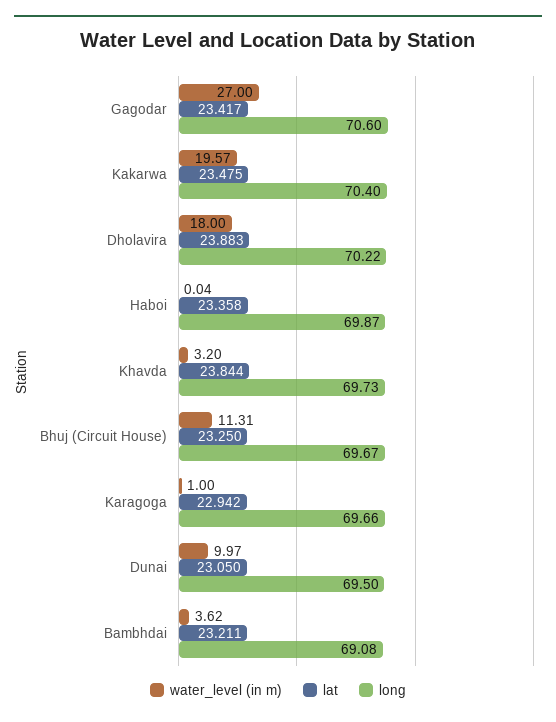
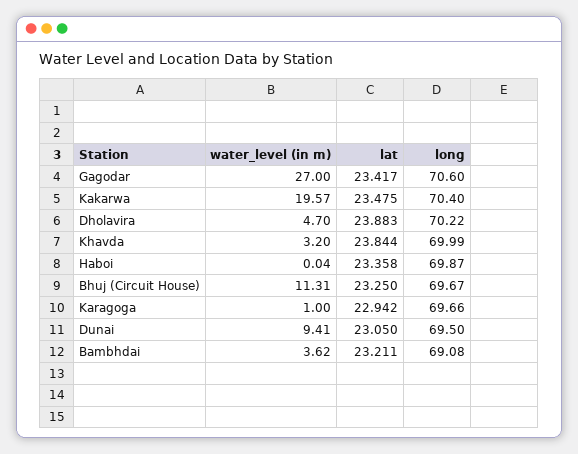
water_level (in m), Dholavira: 18 -> 4.7
long, Khavda: 69.73 -> 69.99
water_level (in m), Dunai: 9.97 -> 9.41

